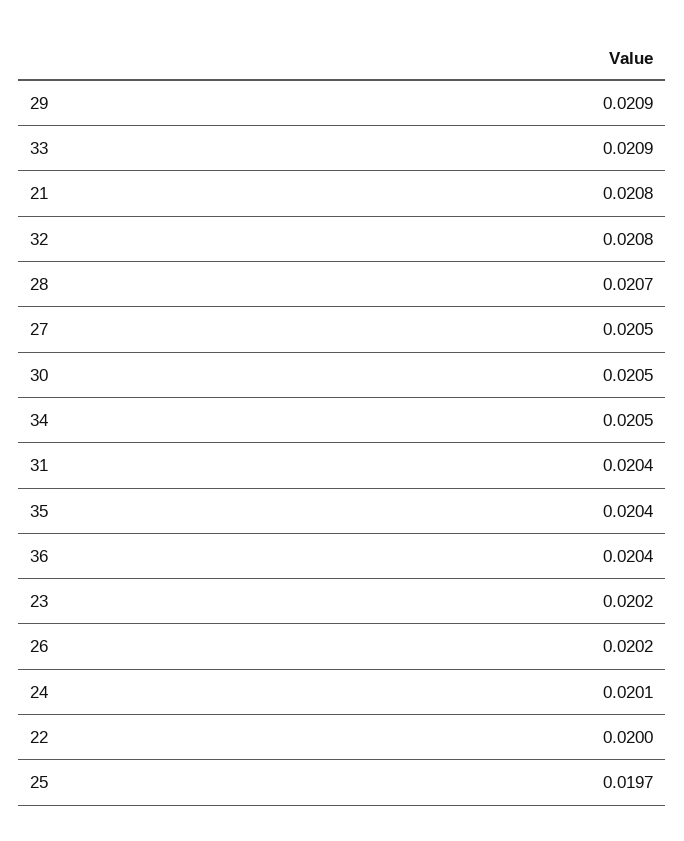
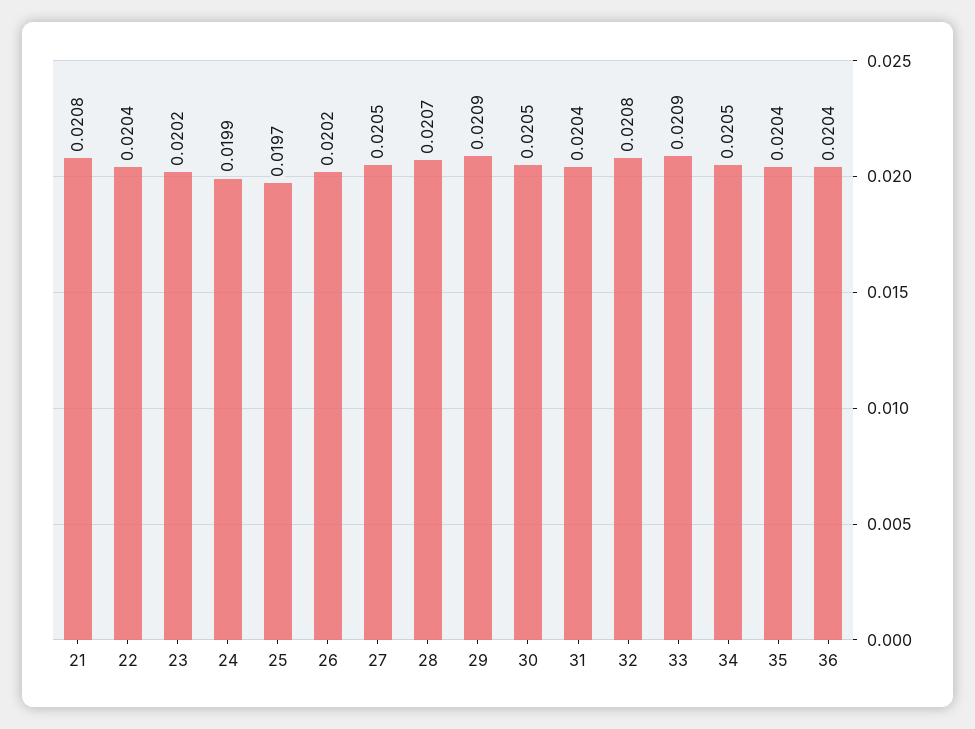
24: 0.0201 -> 0.0199
22: 0.02 -> 0.0204

